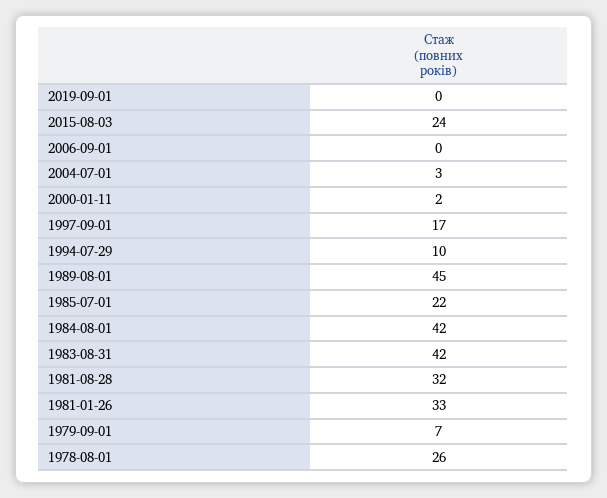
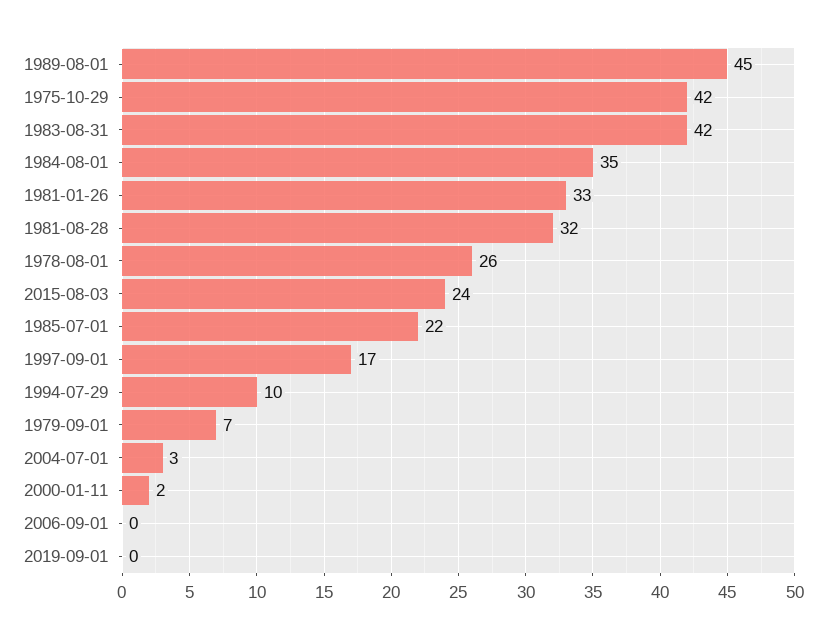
1984-08-01: 42 -> 35
1975-10-29: none -> 42

